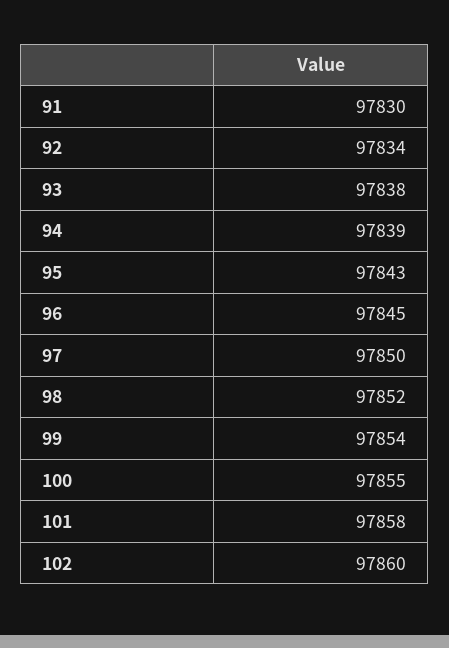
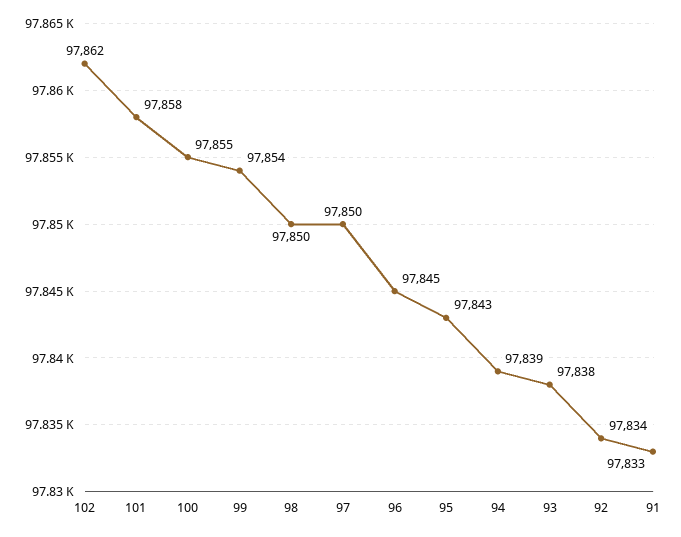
91: 97830 -> 97833
98: 97852 -> 97850
102: 97860 -> 97862

